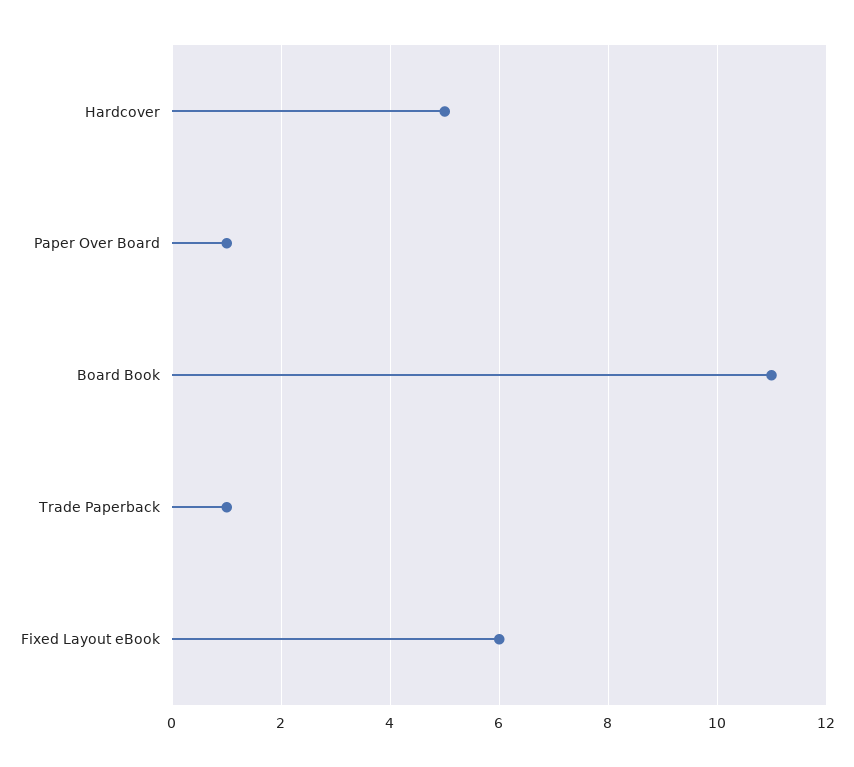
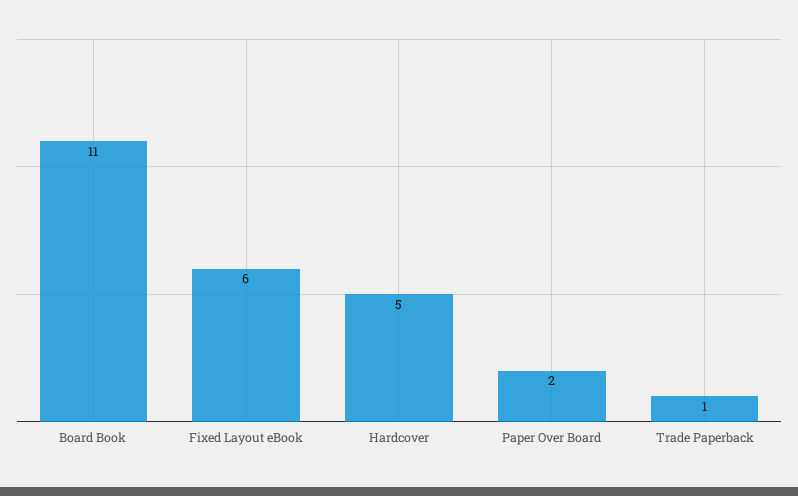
Paper Over Board: 1 -> 2

